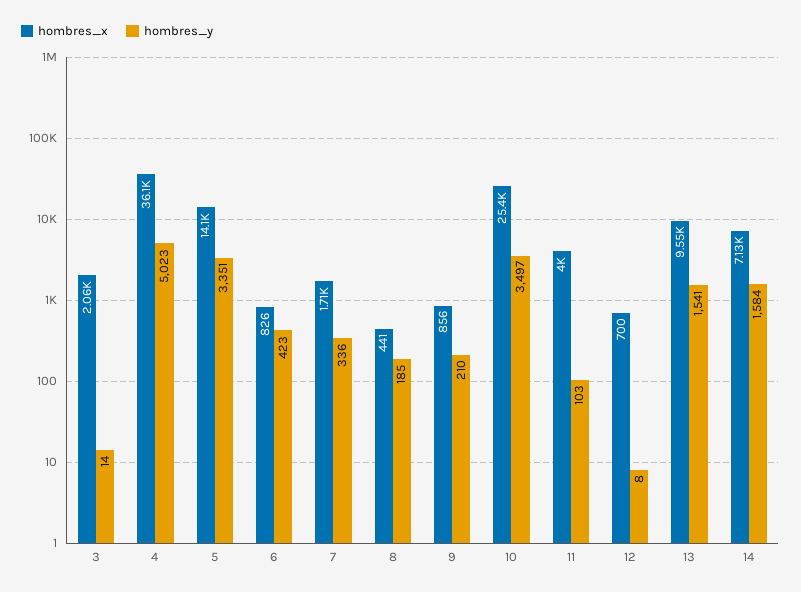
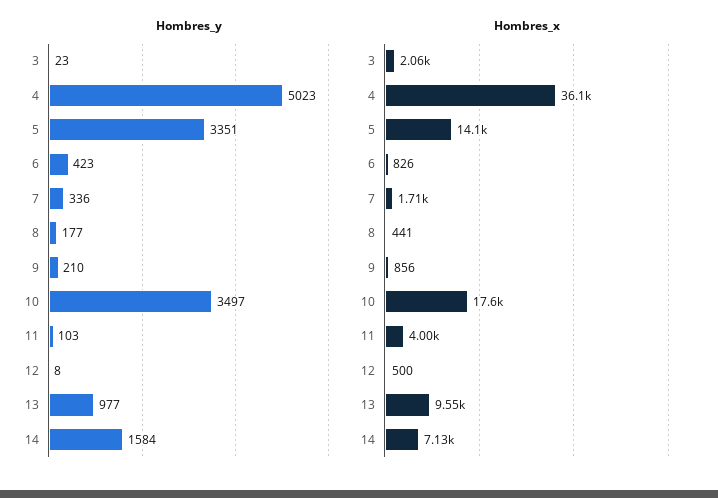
hombres_y, 3: 14 -> 23
hombres_y, 8: 185 -> 177
hombres_x, 10: 25400 -> 17600
hombres_x, 12: 700 -> 500
hombres_y, 13: 1541 -> 977

